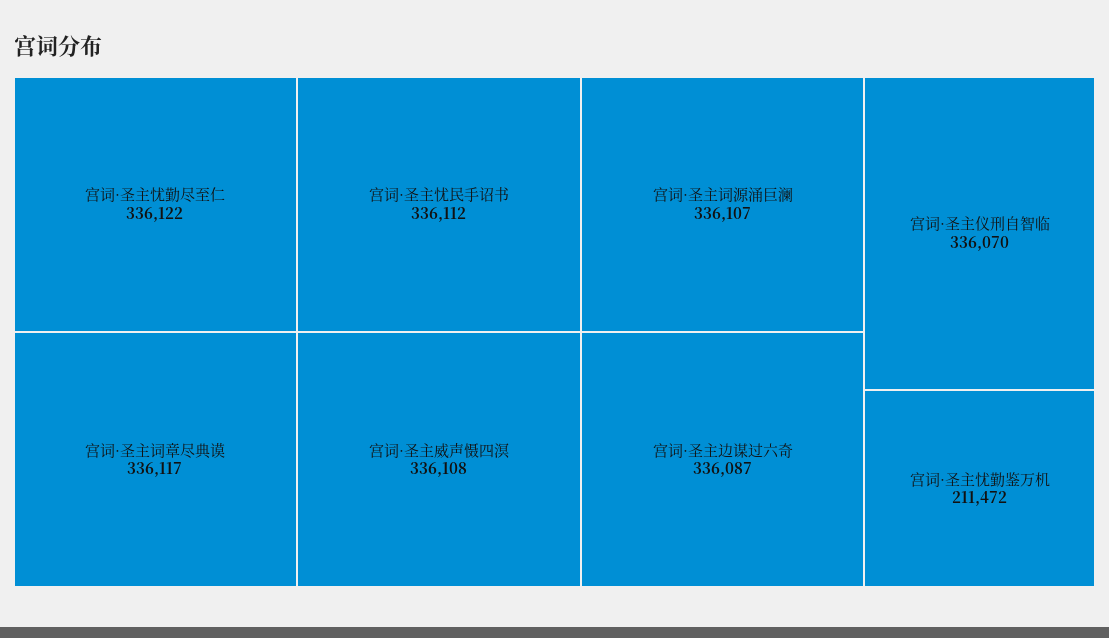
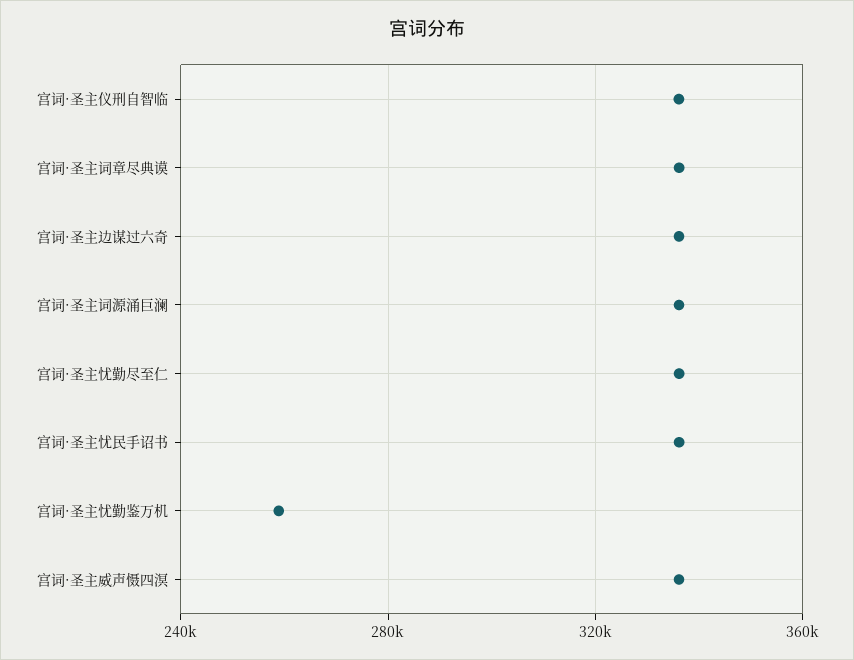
宫词·圣主忧勤鉴万机: 211472 -> 260000

